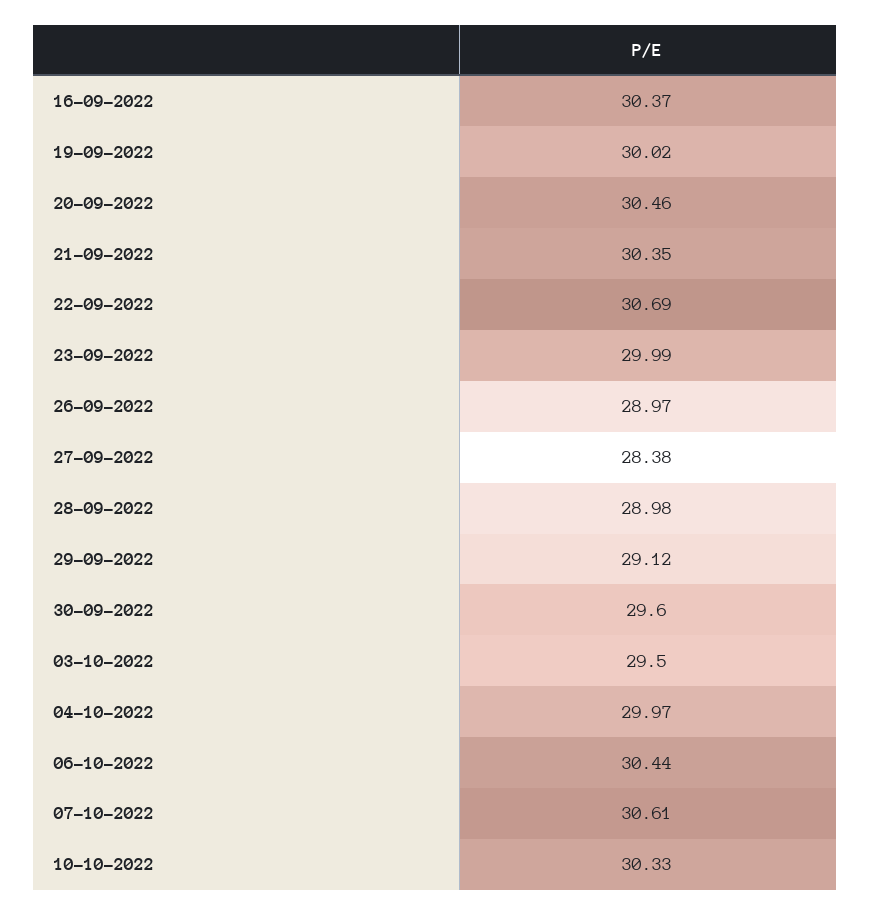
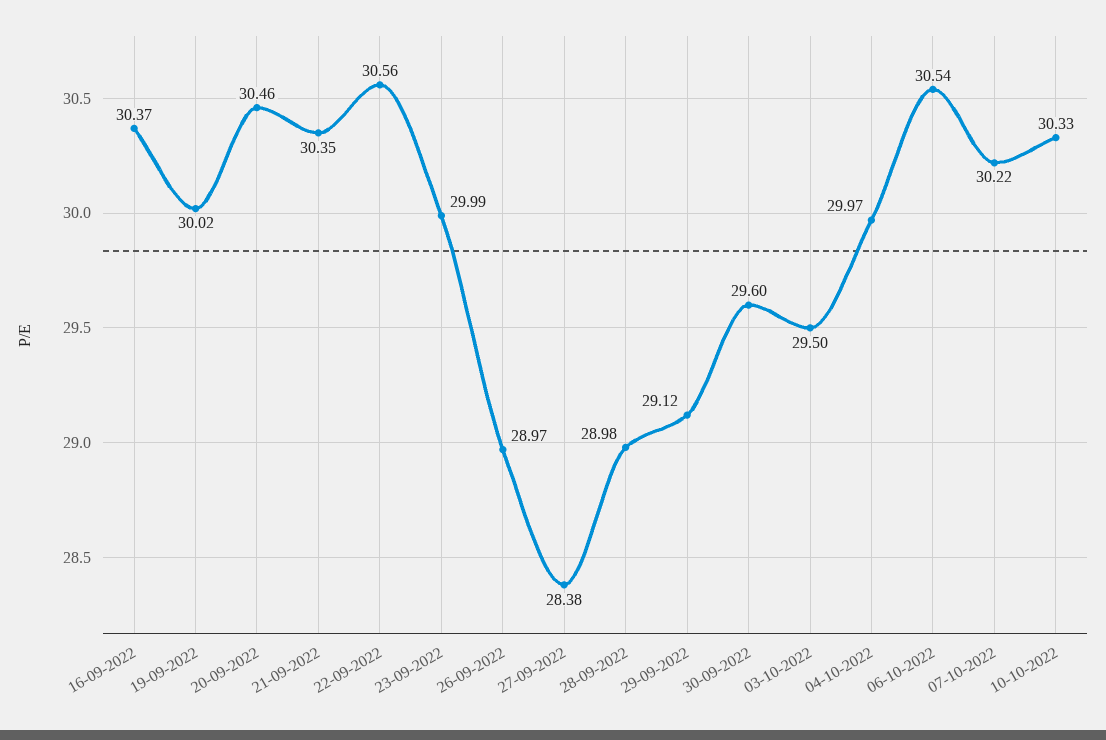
22-09-2022: 30.69 -> 30.56
06-10-2022: 30.44 -> 30.54
07-10-2022: 30.61 -> 30.22

